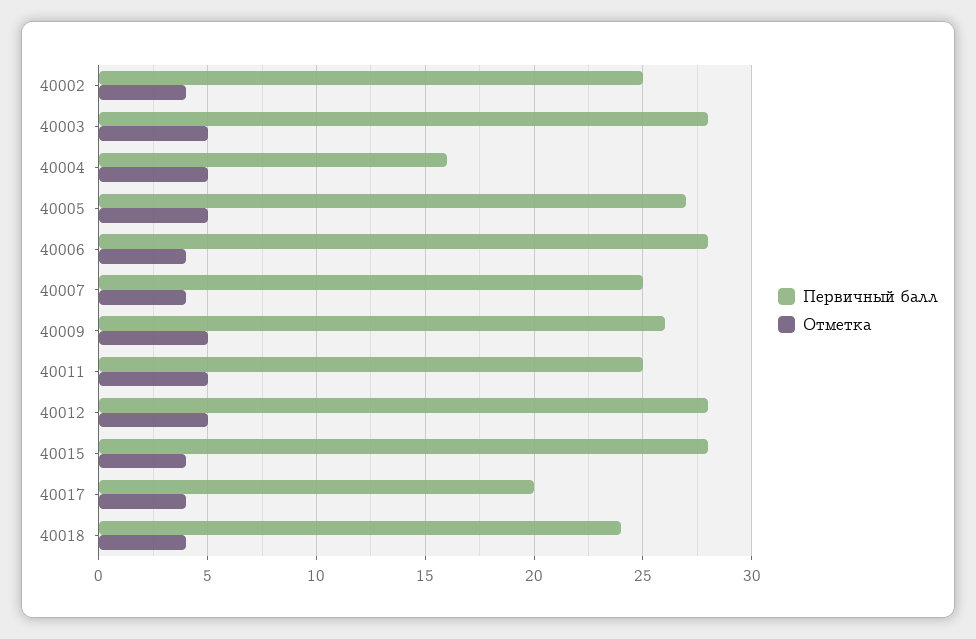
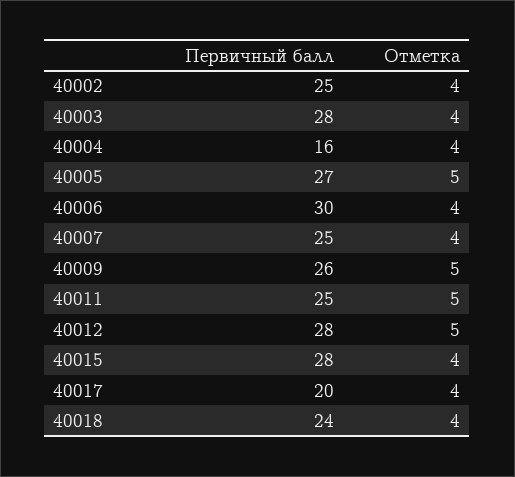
Отметка, 40003: 5 -> 4
Отметка, 40004: 5 -> 4
Первичный балл, 40006: 28 -> 30

